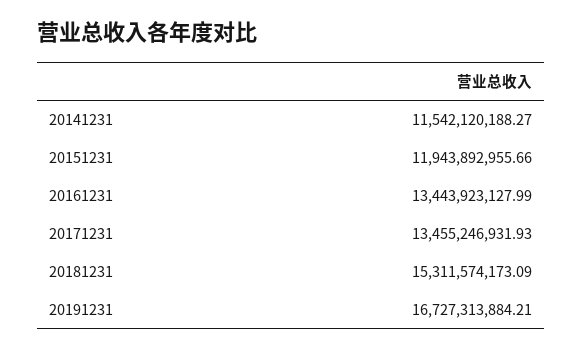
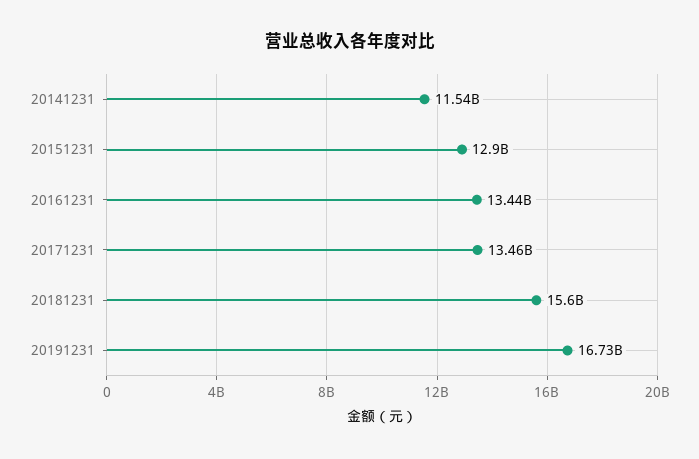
20151231: 11943892955.66 -> 12900000000
20181231: 15311574173.09 -> 15600000000

